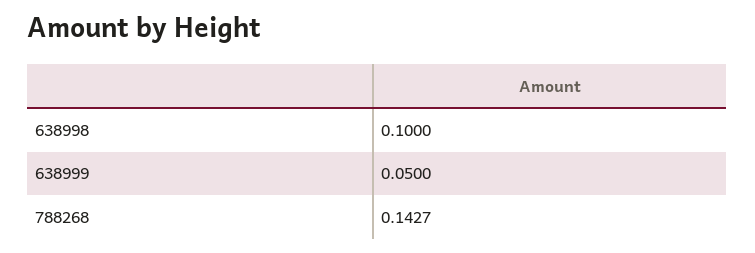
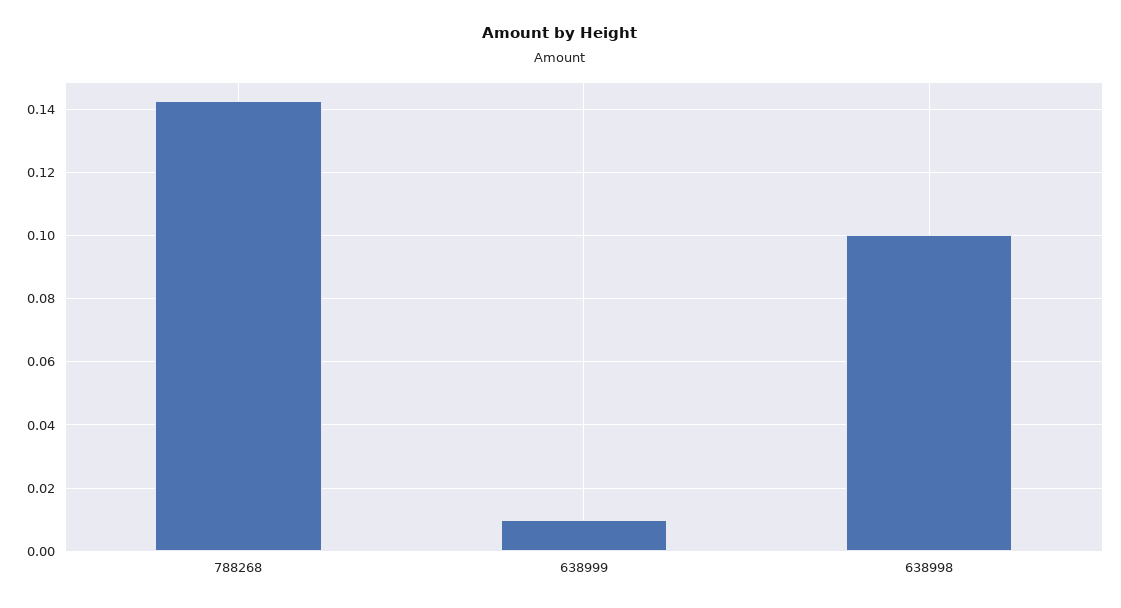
638999: 0.05 -> 0.01

